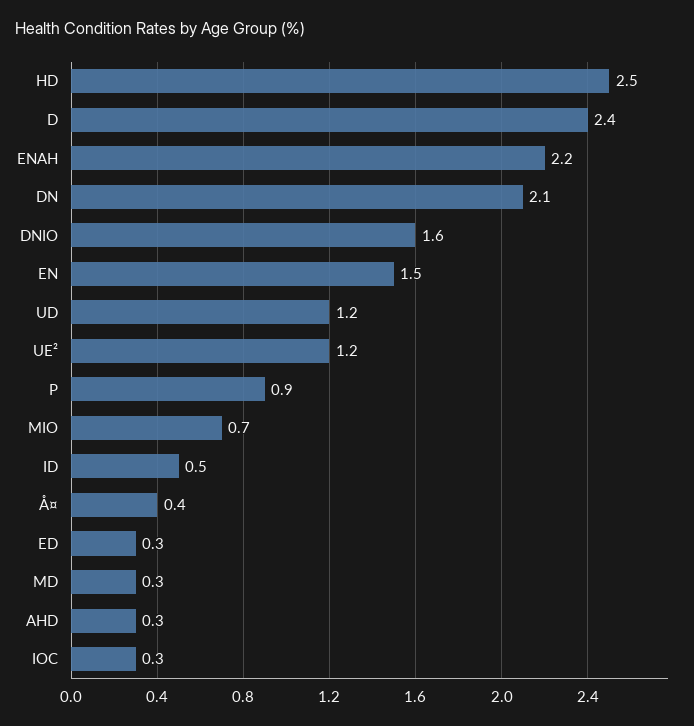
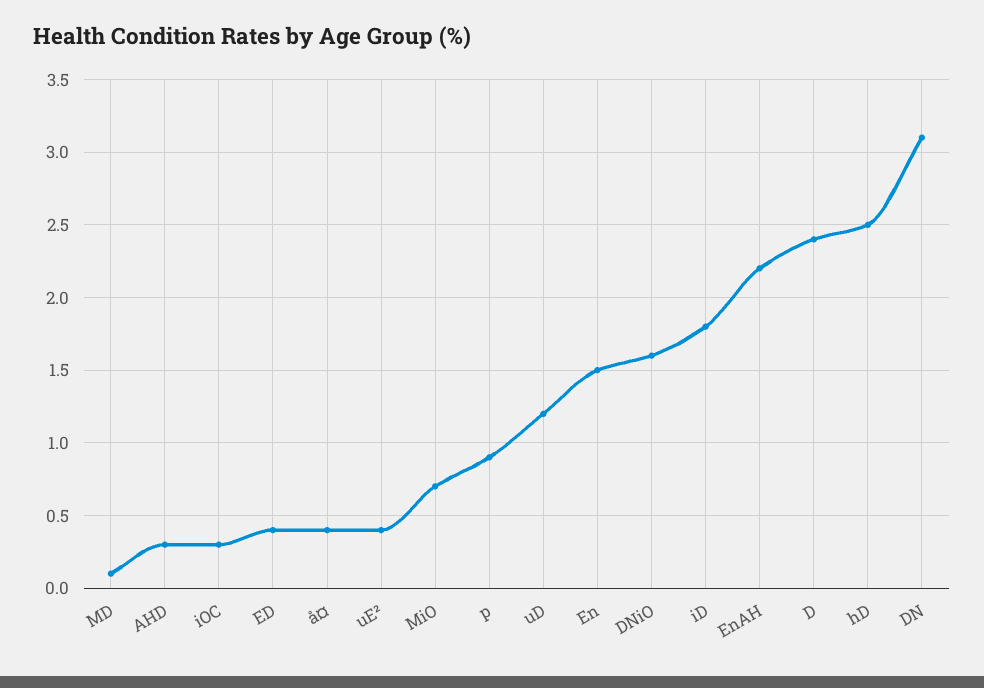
DN: 2.1 -> 3.1
UE²: 1.2 -> 0.4
ID: 0.5 -> 1.8
ED: 0.3 -> 0.4
MD: 0.3 -> 0.1

